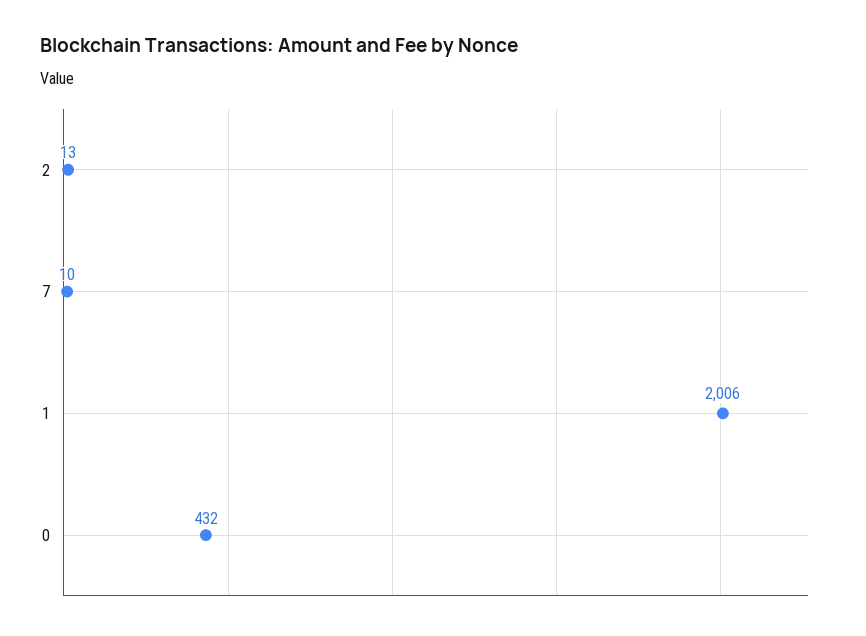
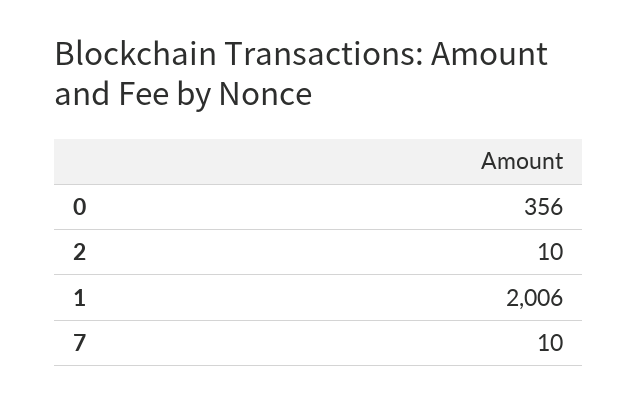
2: 13 -> 10
0: 432 -> 356

